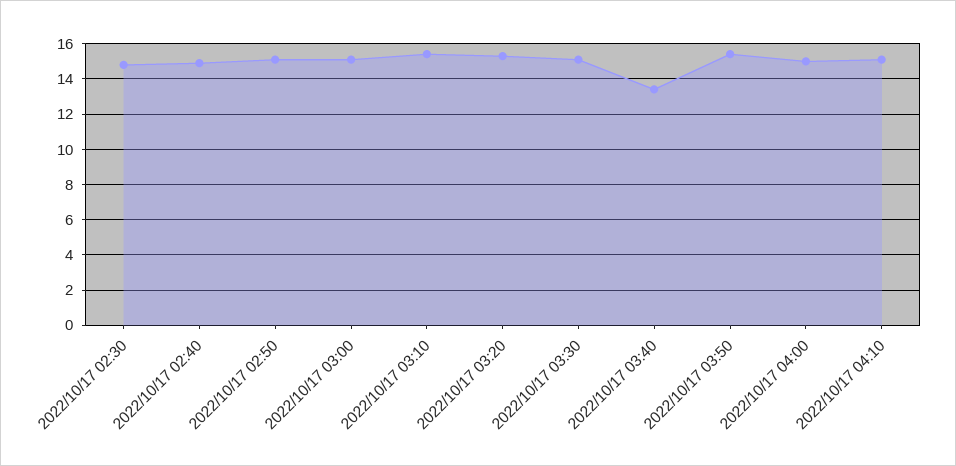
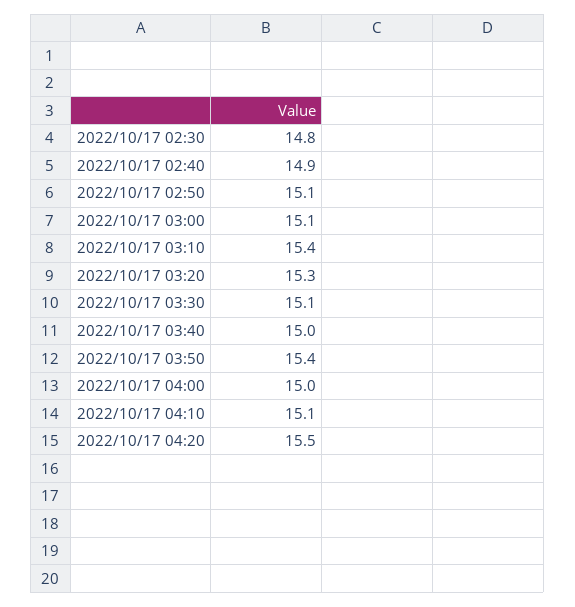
2022/10/17 03:40: 13.5 -> 15
2022/10/17 04:20: none -> 15.5

